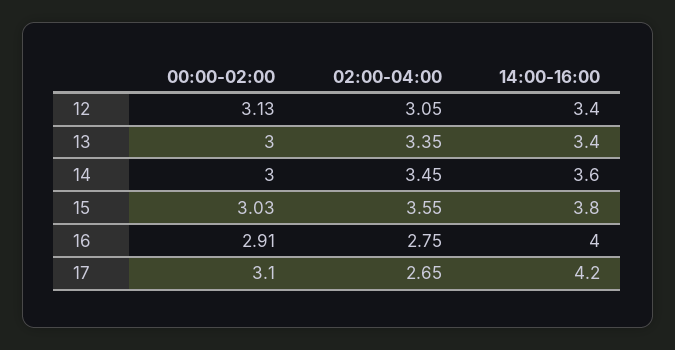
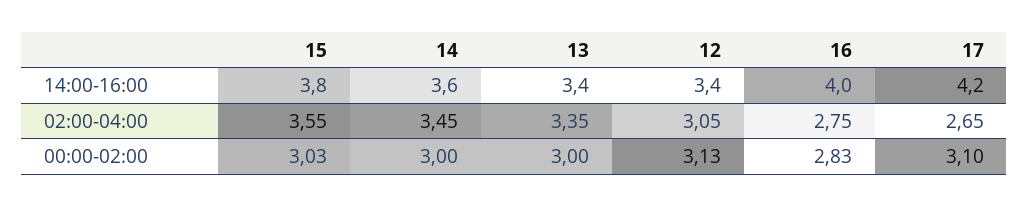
00:00-02:00, 16: 2.91 -> 2.83

